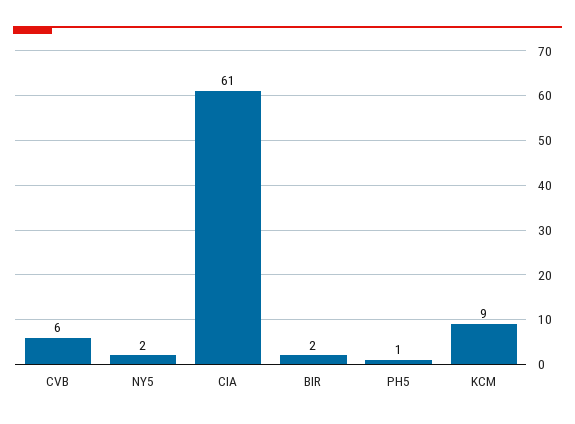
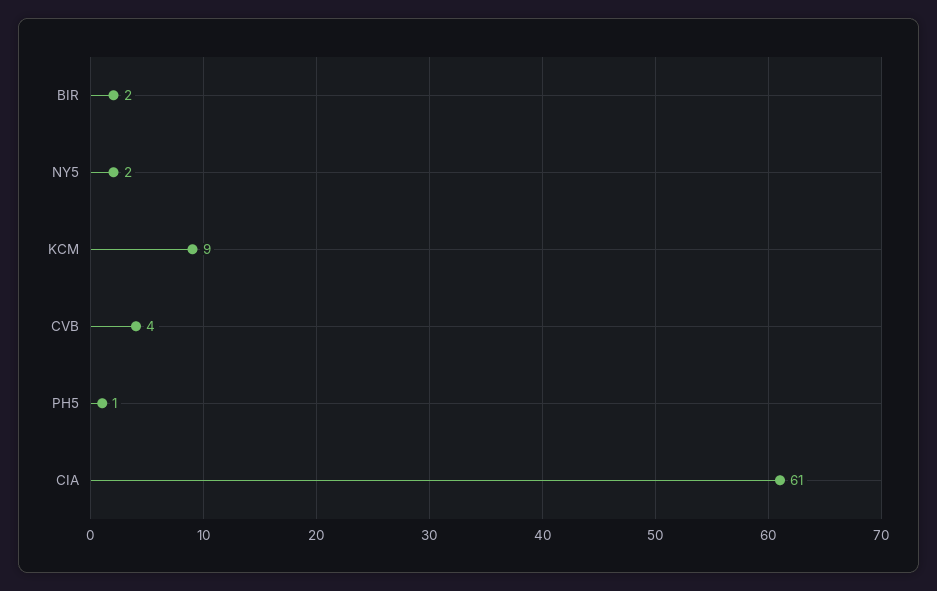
CVB: 6 -> 4

